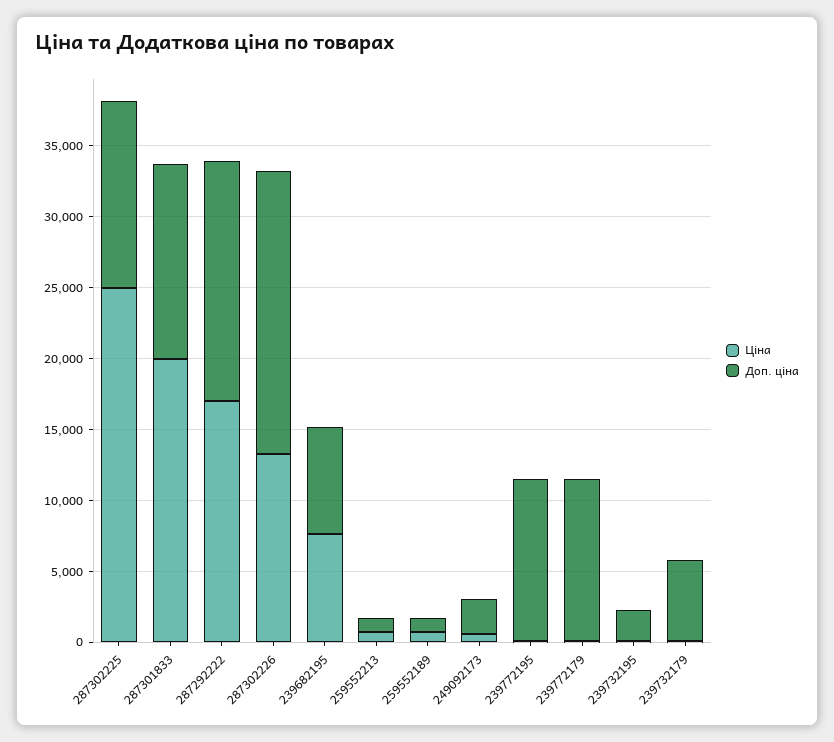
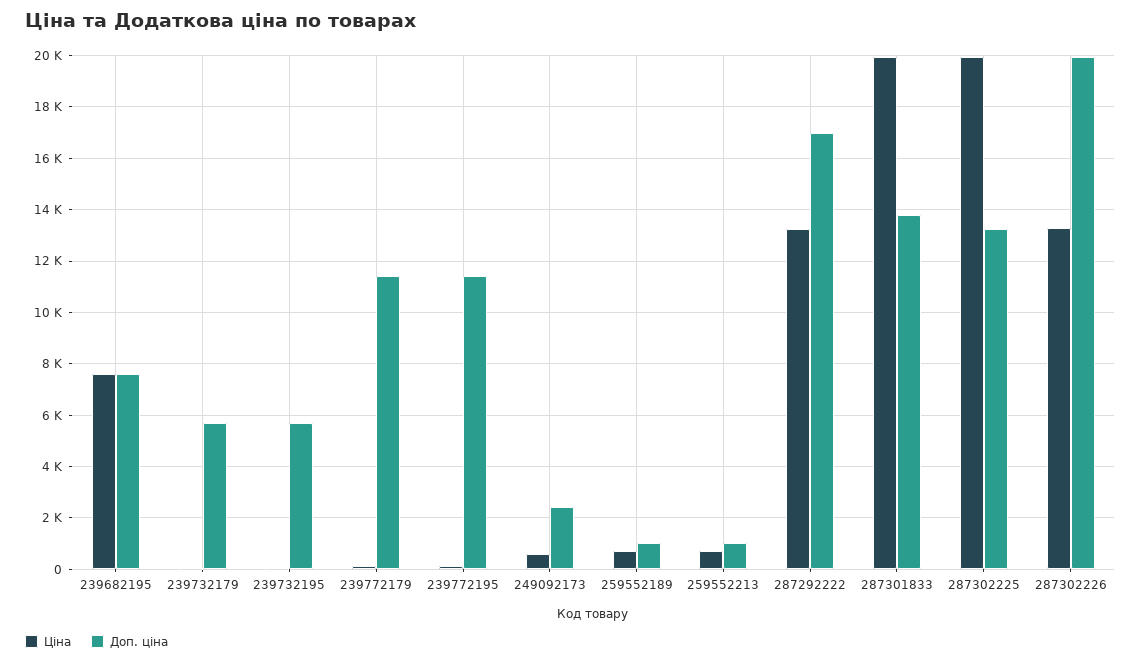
Ціна, 287302225: 25000 -> 20000
Ціна, 287292222: 17000 -> 13250
Доп. ціна, 239732195: 2000 -> 5750

